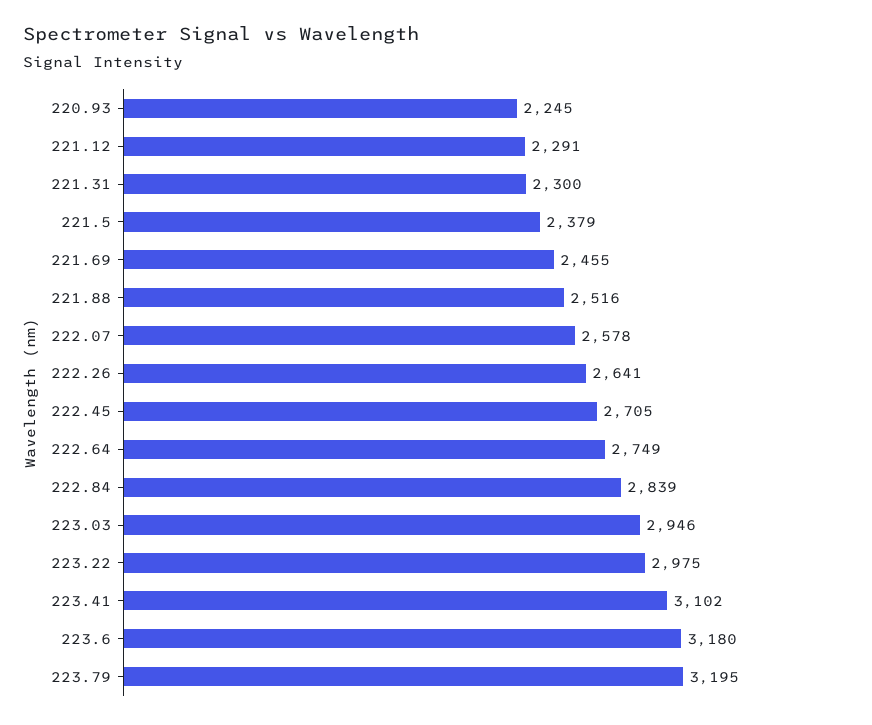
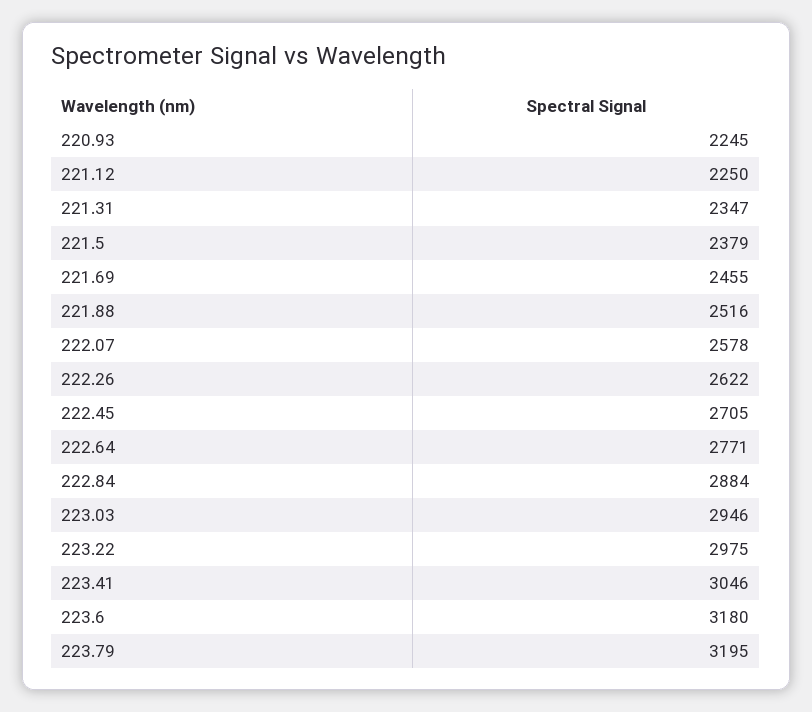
221.12: 2291 -> 2250
221.31: 2300 -> 2347
222.26: 2641 -> 2622
222.64: 2749 -> 2771
222.84: 2839 -> 2884
223.41: 3102 -> 3046

